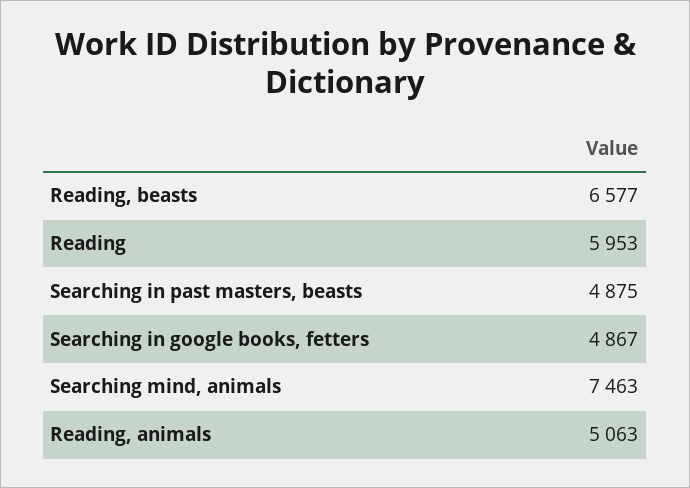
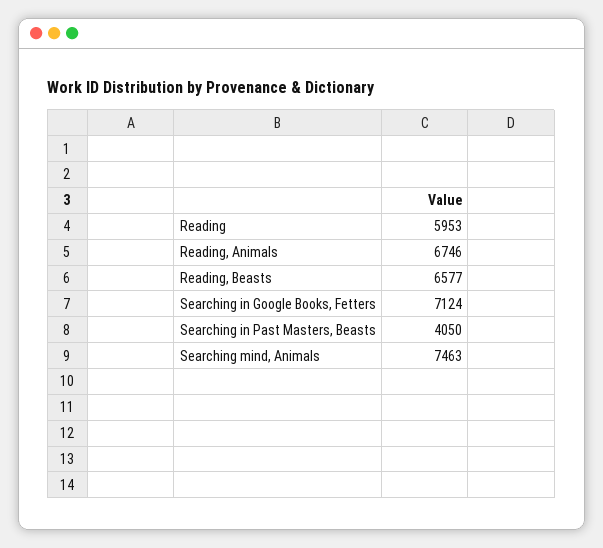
Searching in past masters, beasts: 4875 -> 4050
Searching in google books, fetters: 4867 -> 7124
Reading, animals: 5063 -> 6746

